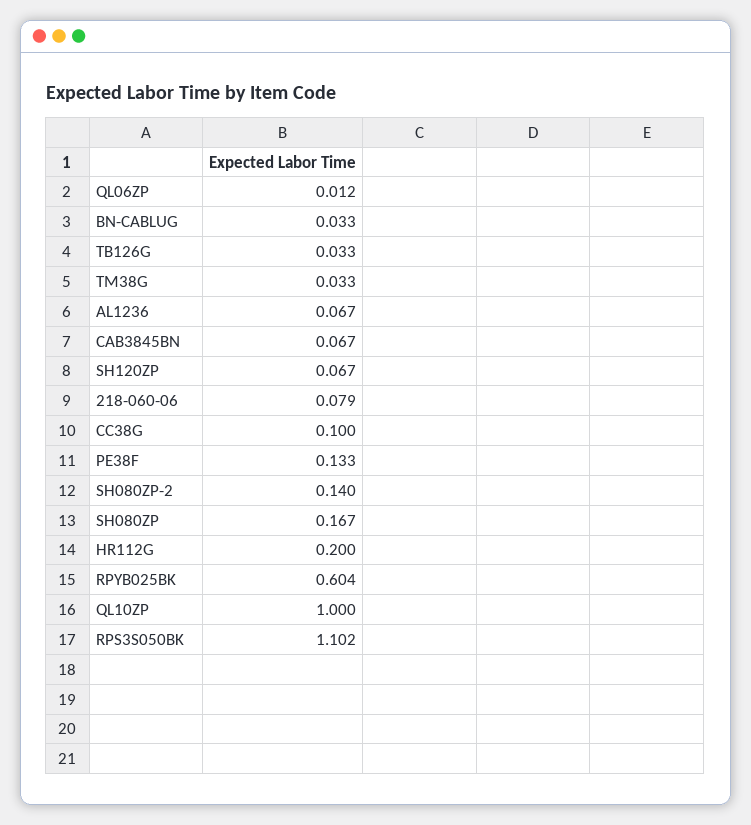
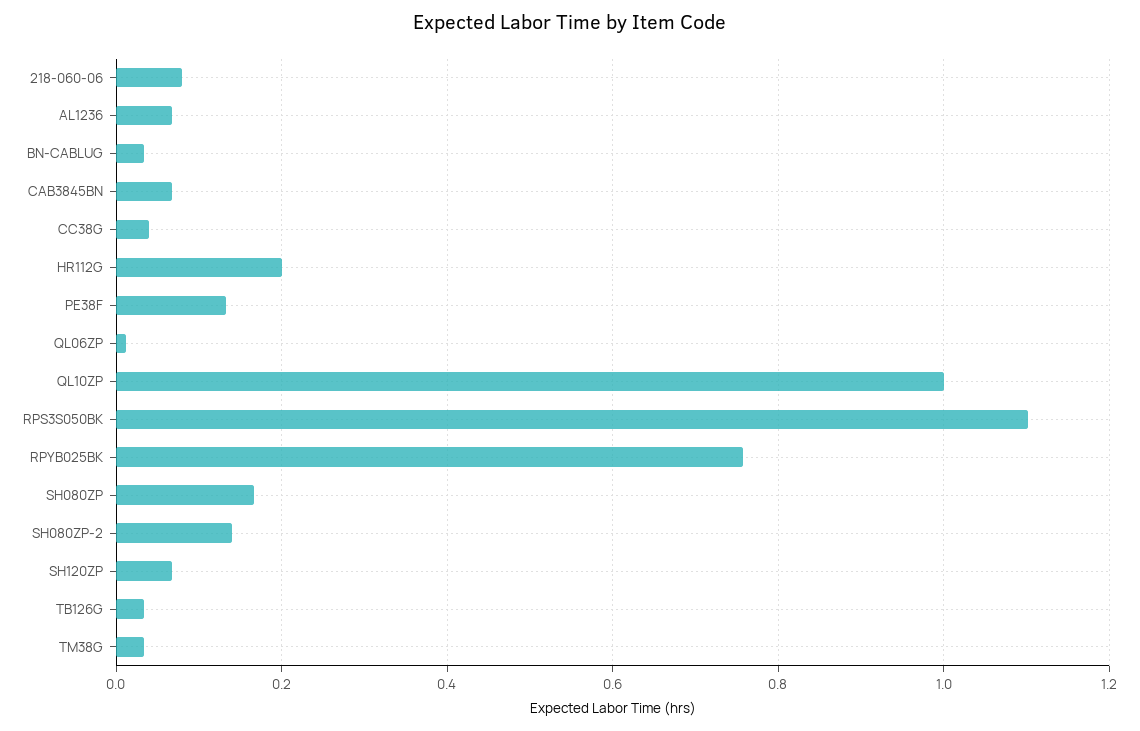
CC38G: 0.1 -> 0.04
RPYB025BK: 0.604 -> 0.76

